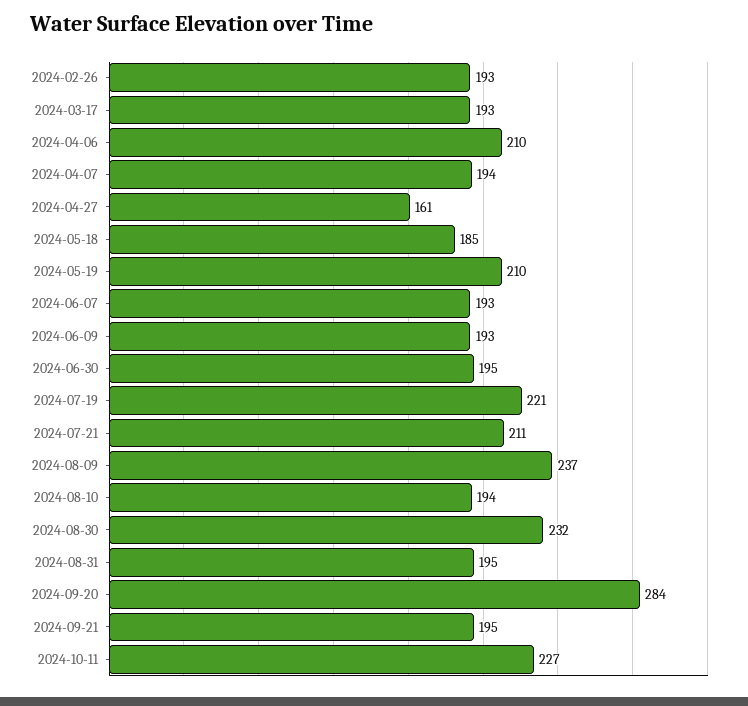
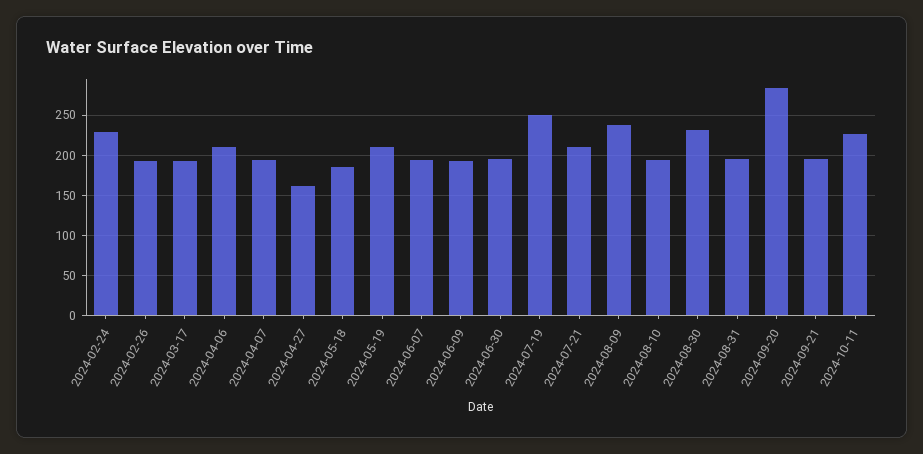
2024-07-19: 221 -> 250
2024-02-24: none -> 230

